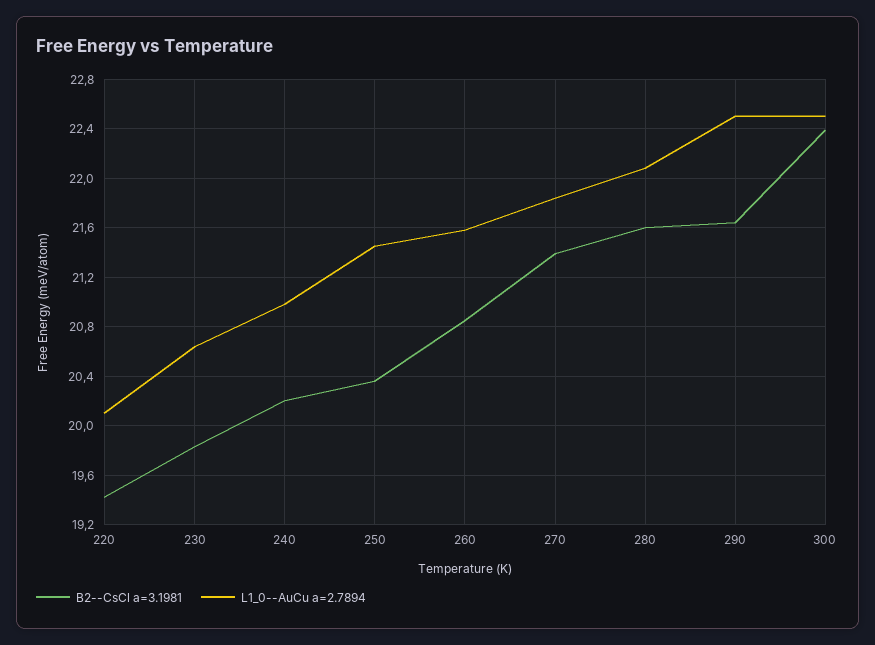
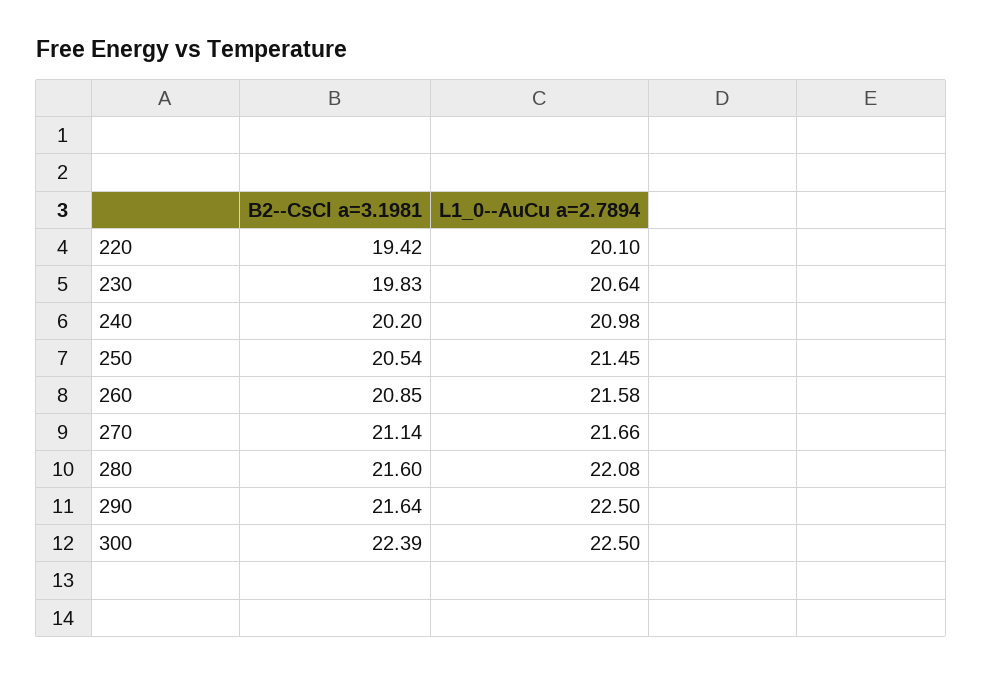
B2--CsCl a=3.1981, 250: 20.35 -> 20.54
B2--CsCl a=3.1981, 270: 21.4 -> 21.14
L1_0--AuCu a=2.7894, 270: 21.85 -> 21.66

